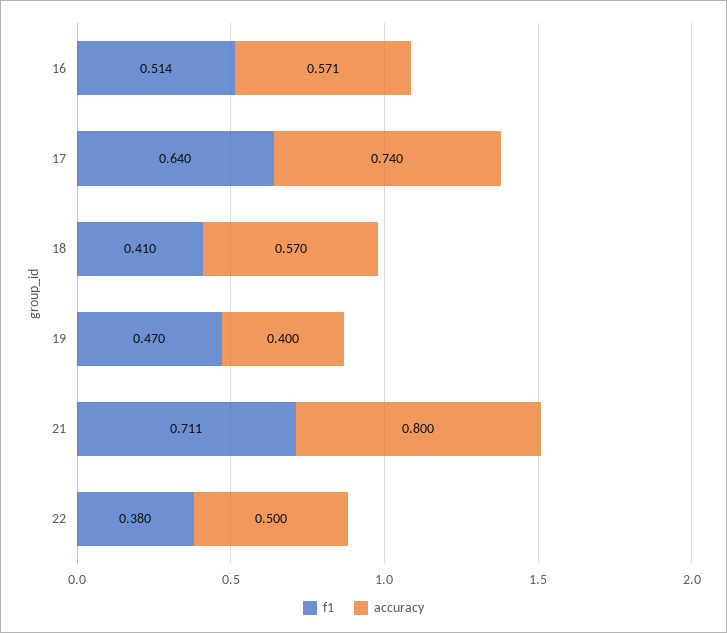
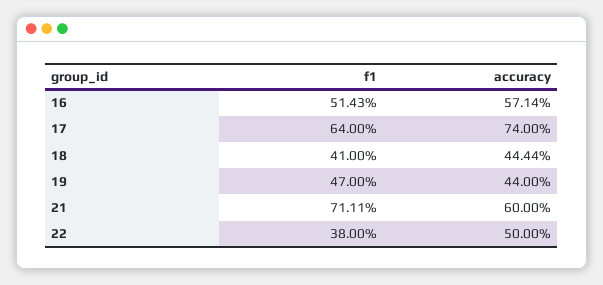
accuracy, 18: 0.57 -> 0.4444
accuracy, 19: 0.4 -> 0.44
accuracy, 21: 0.8 -> 0.6

